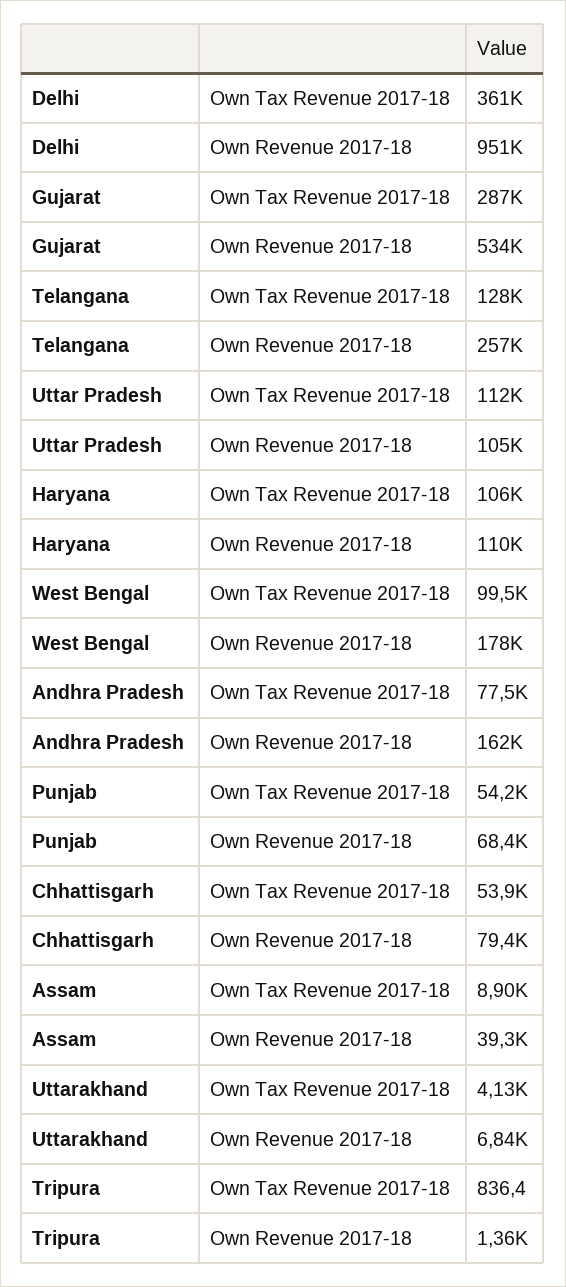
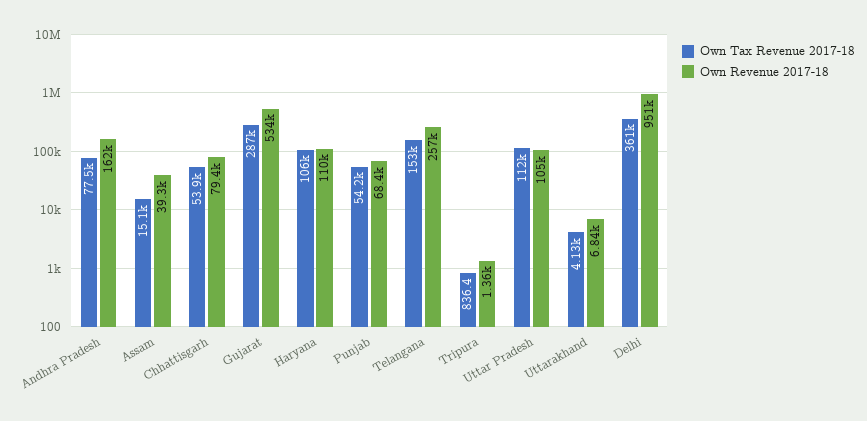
Own Tax Revenue 2017-18, Telangana: 128000 -> 153000
Own Tax Revenue 2017-18, West Bengal: 99500 -> none
Own Revenue 2017-18, West Bengal: 178000 -> none
Own Tax Revenue 2017-18, Assam: 8900 -> 15100

